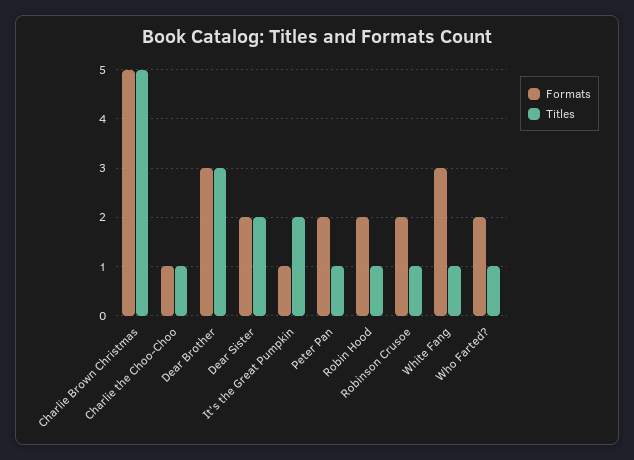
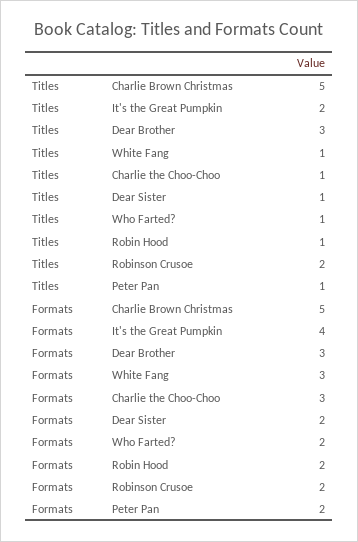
Formats, Charlie the Choo-Choo: 1 -> 3
Titles, Dear Sister: 2 -> 1
Formats, It's the Great Pumpkin: 1 -> 4
Titles, Robinson Crusoe: 1 -> 2

